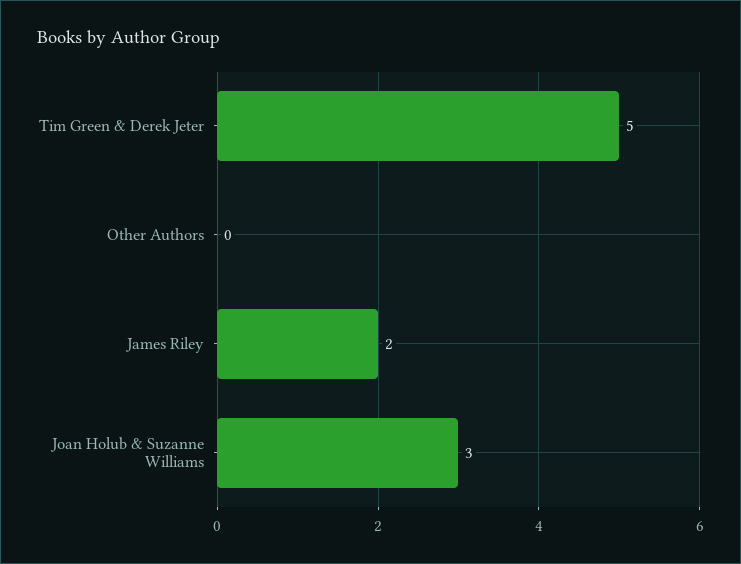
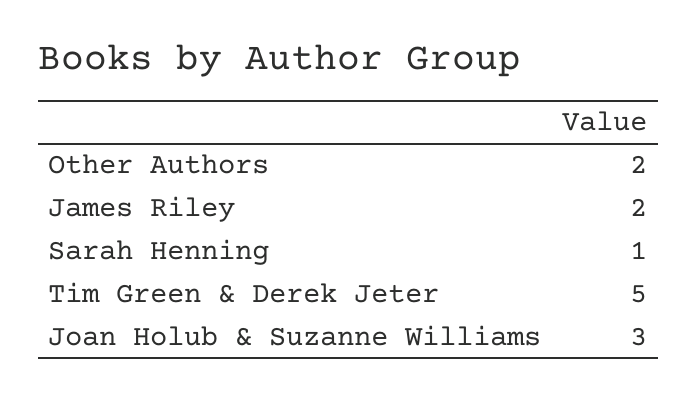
Other Authors: 0 -> 2
Sarah Henning: none -> 1

